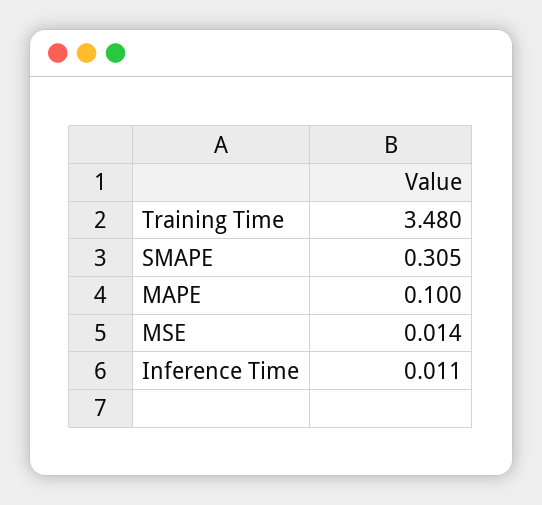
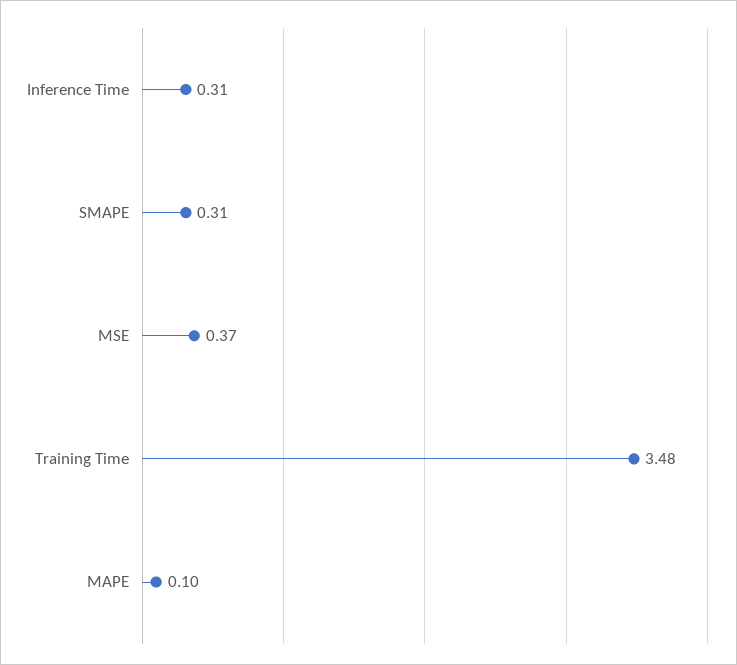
MSE: 0.014 -> 0.37
Inference Time: 0.011 -> 0.31

